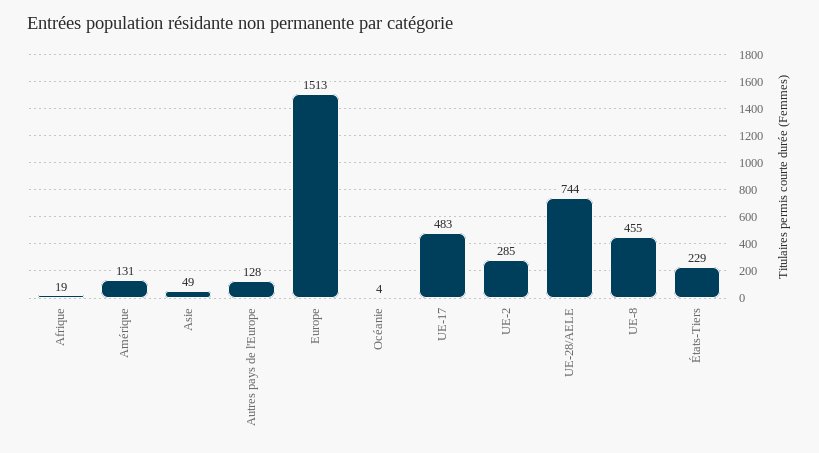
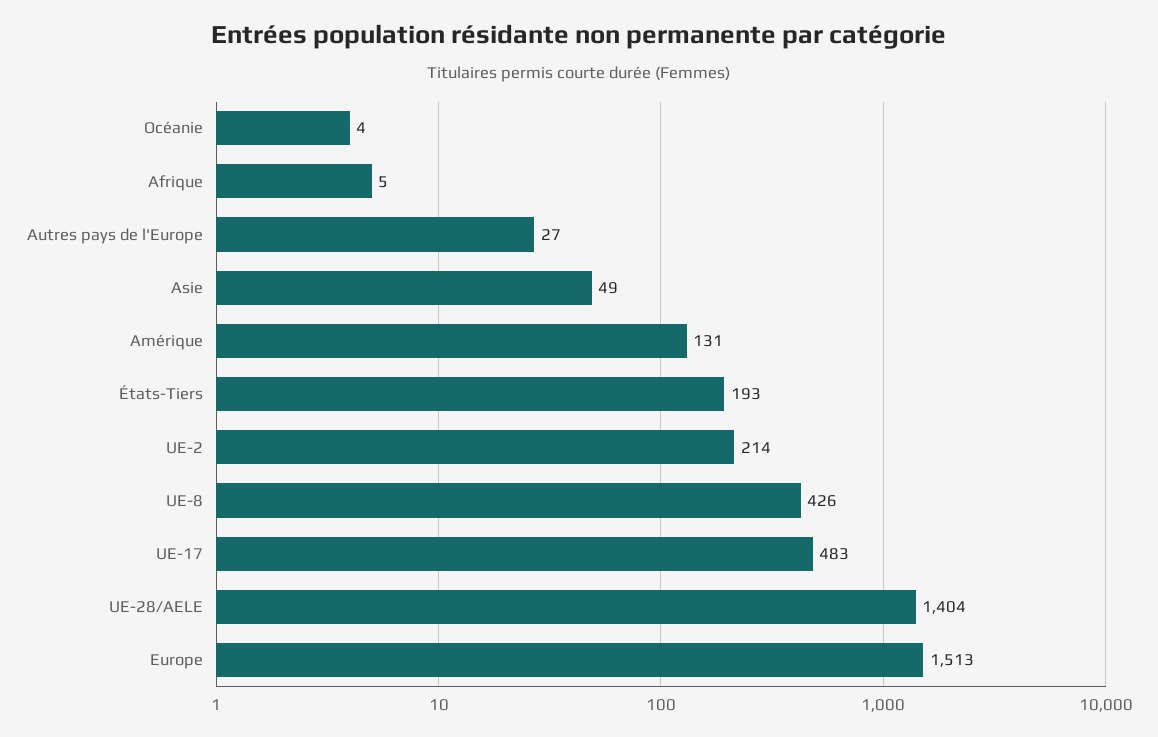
Afrique: 19 -> 5
Autres pays de l'Europe: 128 -> 27
UE-2: 285 -> 214
UE-28/AELE: 744 -> 1404
UE-8: 455 -> 426
États-Tiers: 229 -> 193

